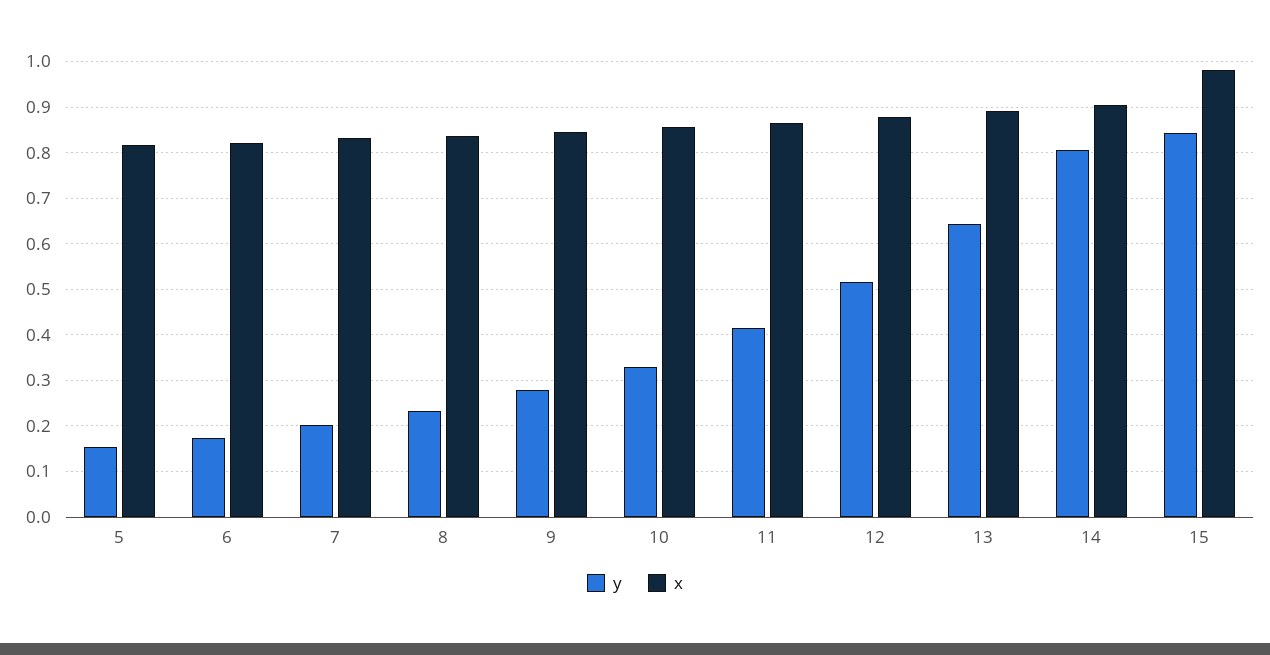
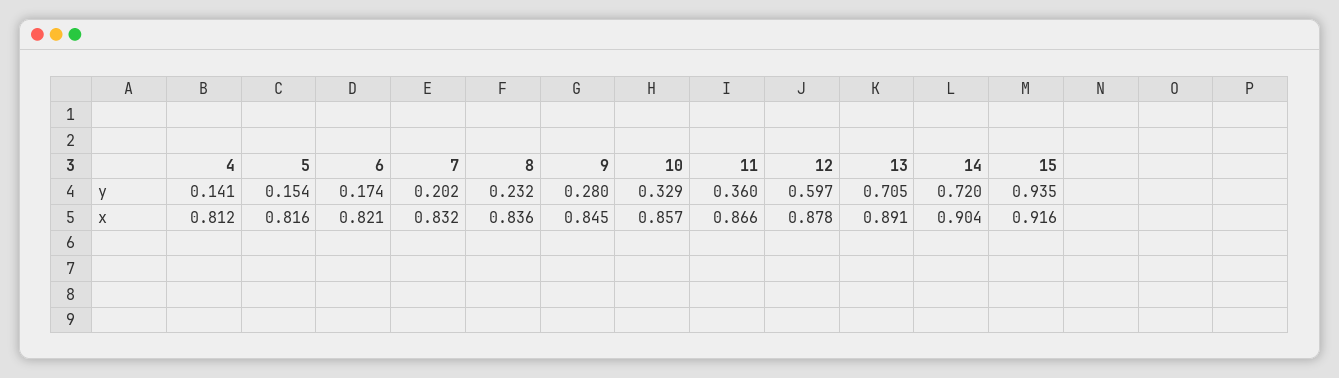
y, 11: 0.42 -> 0.36
y, 12: 0.52 -> 0.597
y, 13: 0.64 -> 0.705
y, 14: 0.8 -> 0.72
y, 15: 0.84 -> 0.935
x, 15: 0.98 -> 0.916
y, 4: none -> 0.141
x, 4: none -> 0.812

